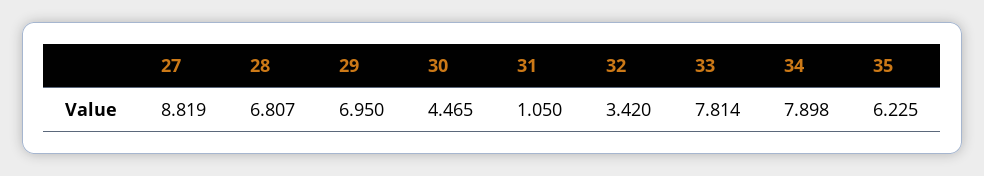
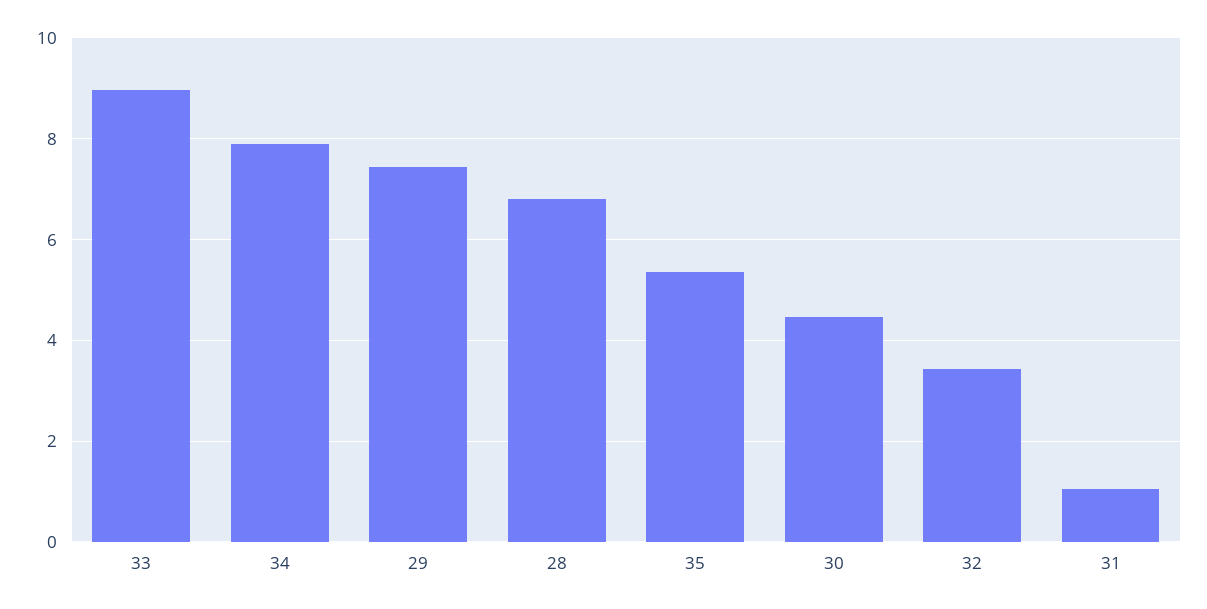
27: 8.819 -> none
29: 6.95 -> 7.4
33: 7.814 -> 9
35: 6.225 -> 5.4

